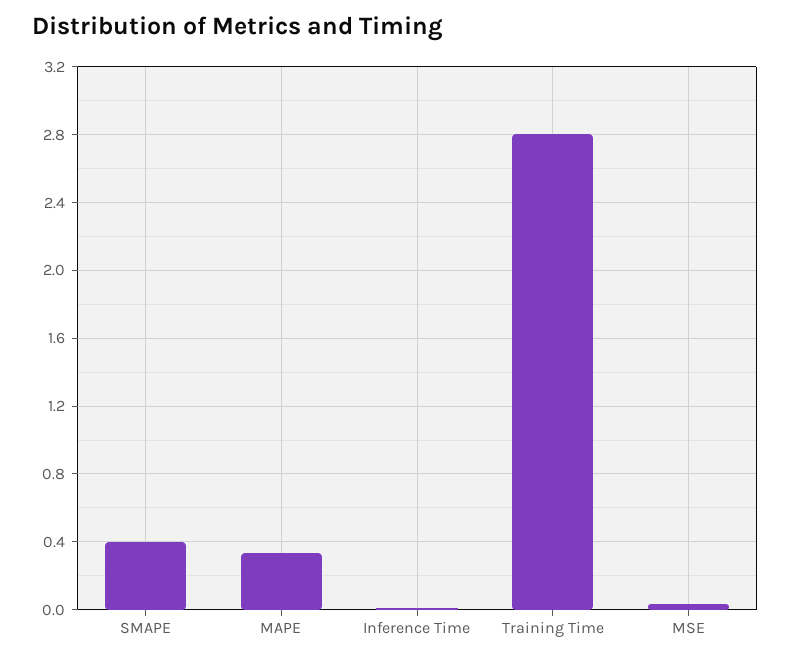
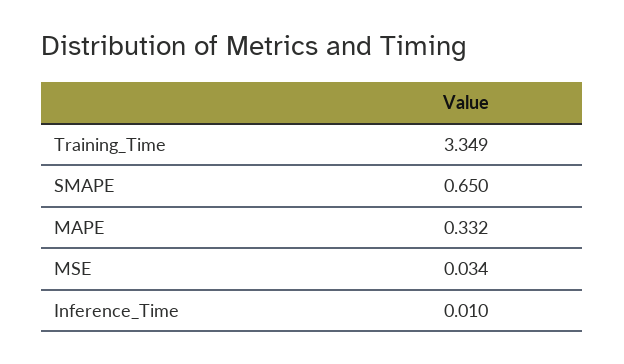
SMAPE: 0.4 -> 0.65
Training Time: 2.8 -> 3.349

